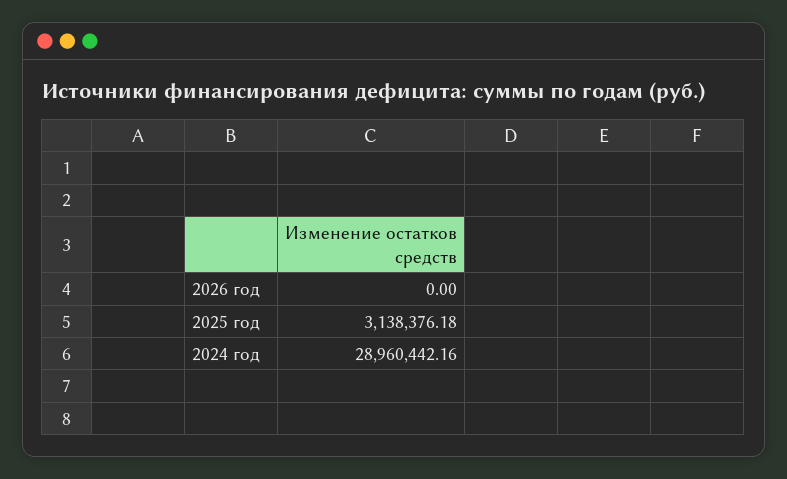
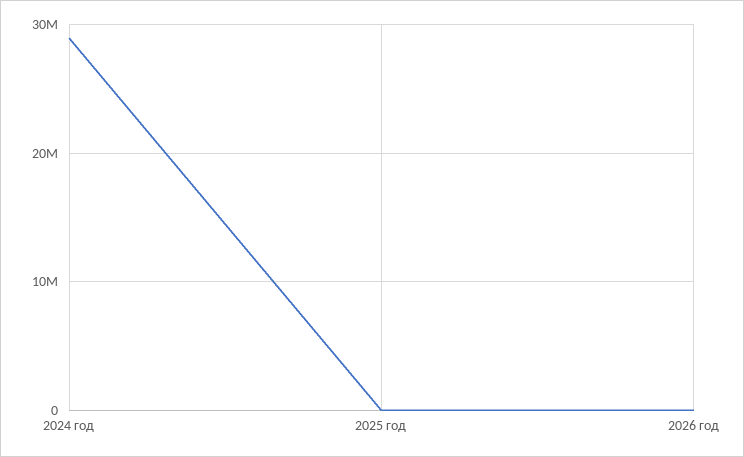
2025 год: 3138376.18 -> 0

